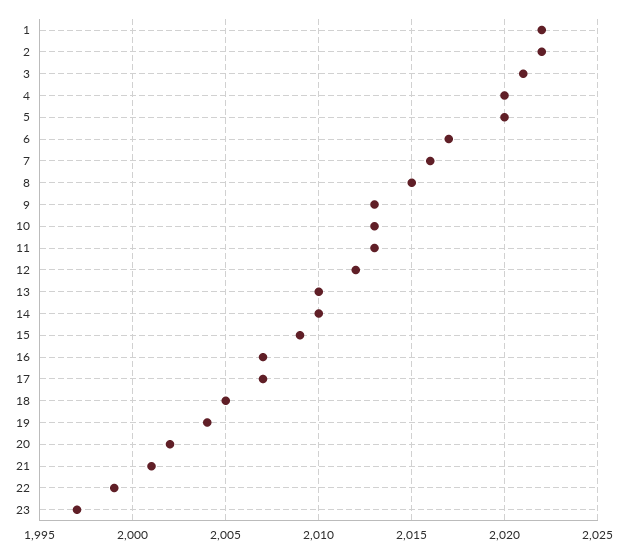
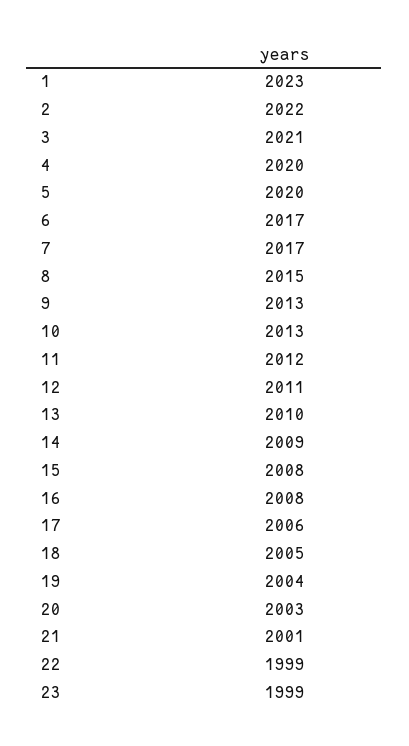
1: 2022 -> 2023
7: 2016 -> 2017
11: 2013 -> 2012
12: 2012 -> 2011
14: 2010 -> 2009
15: 2009 -> 2008
16: 2007 -> 2008
17: 2007 -> 2006
20: 2002 -> 2003
23: 1997 -> 1999

